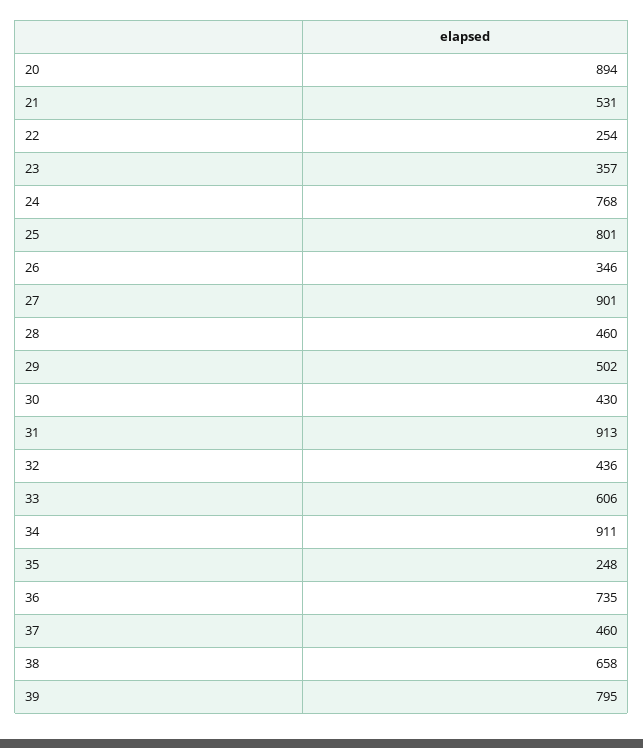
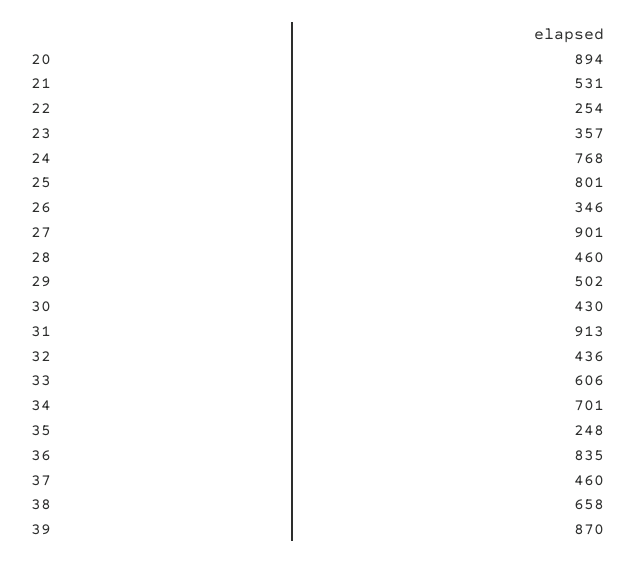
34: 911 -> 701
36: 735 -> 835
39: 795 -> 870

